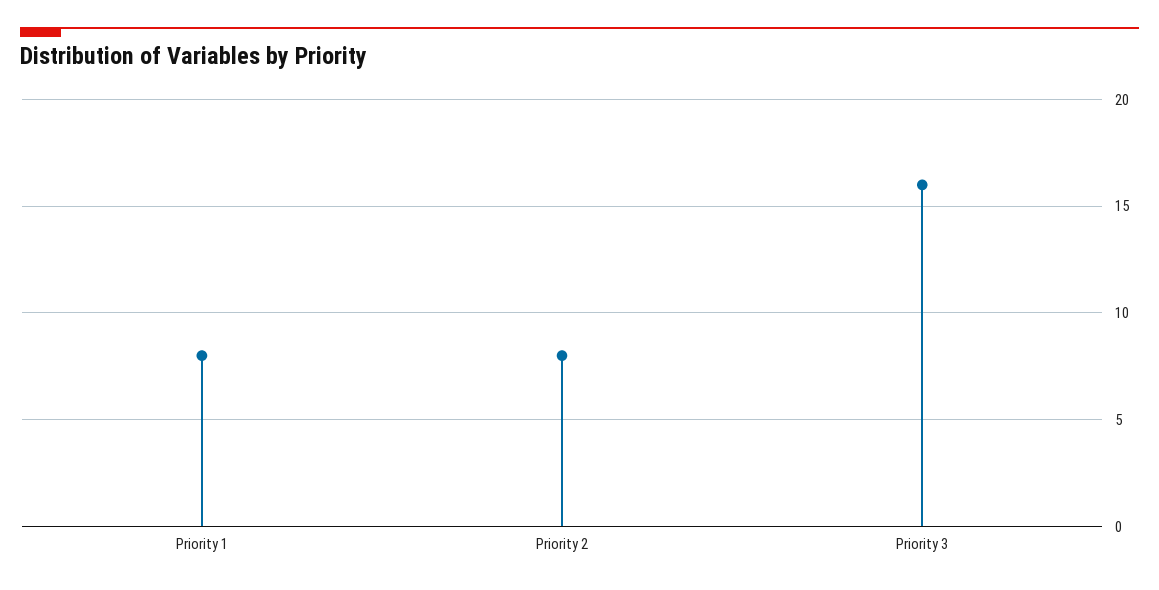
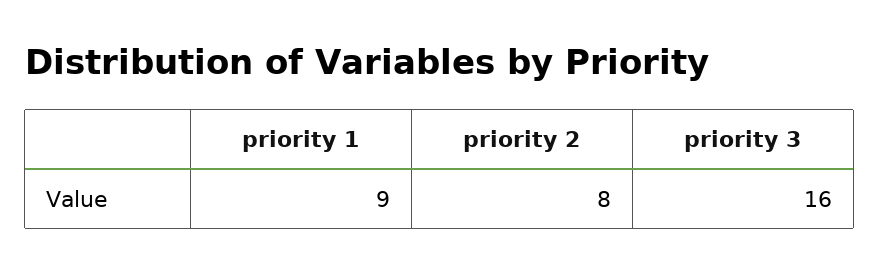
Priority 1: 8 -> 9

